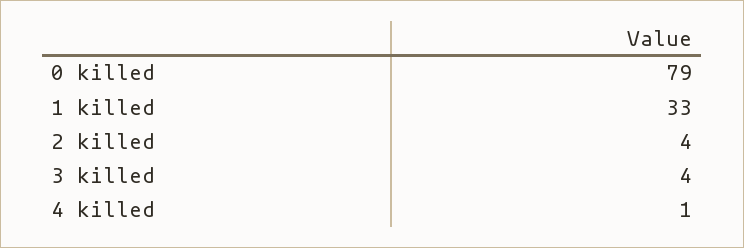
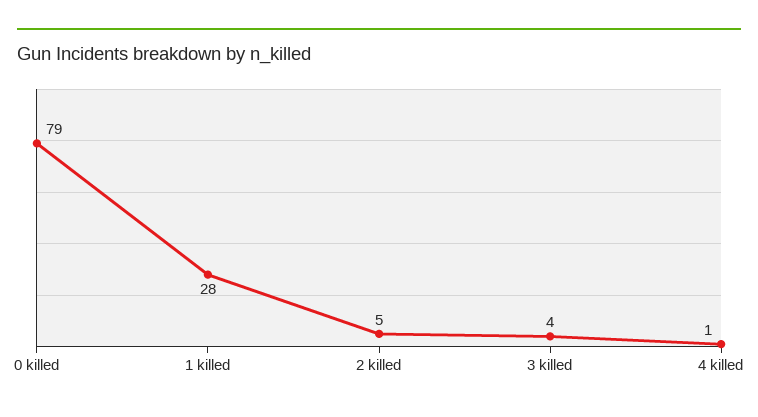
1 killed: 33 -> 28
2 killed: 4 -> 5

